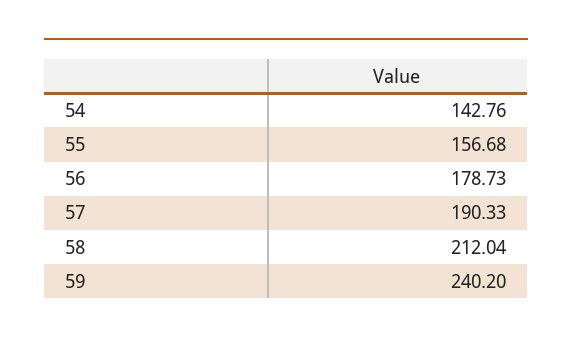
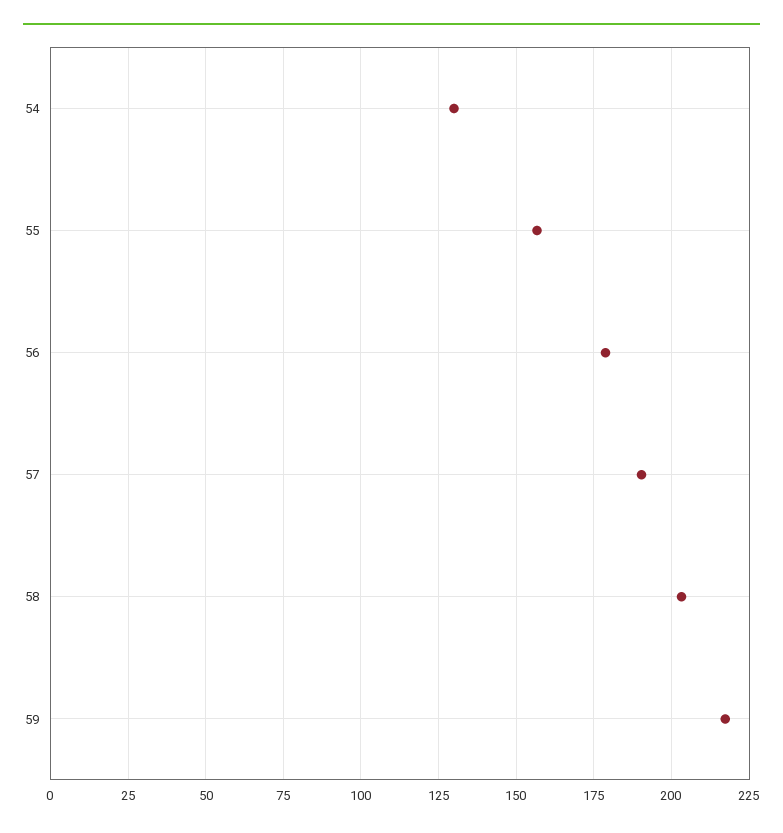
54: 142.76 -> 130
58: 212.04 -> 202.5
59: 240.2 -> 217.5

